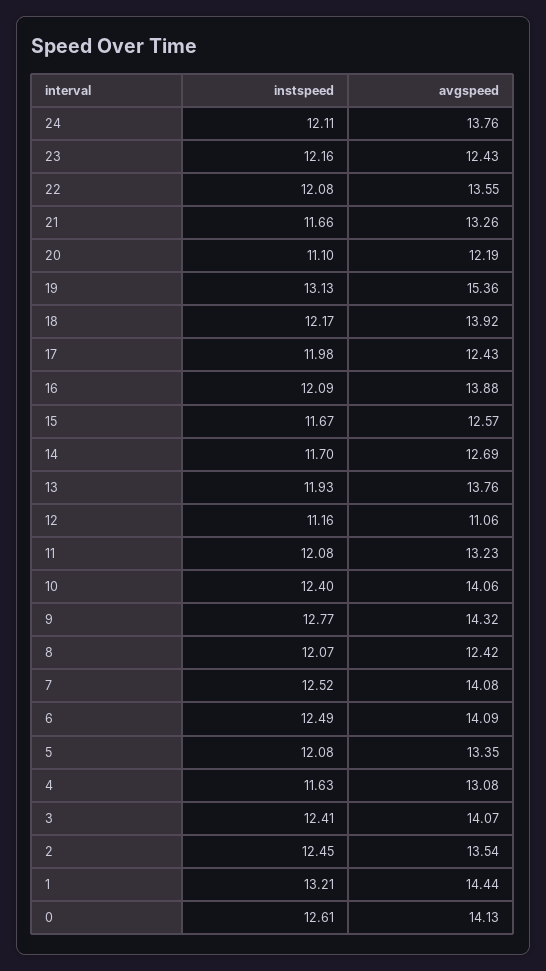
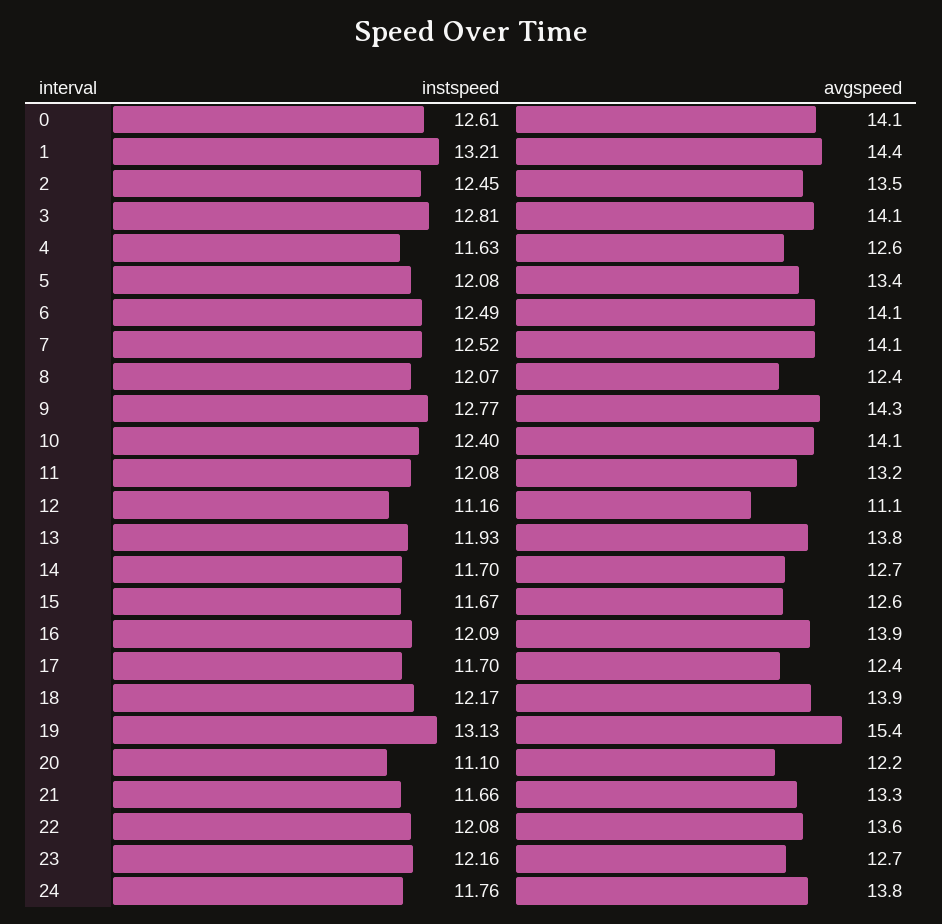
instspeed, 24: 12.11 -> 11.76
avgspeed, 23: 12.43 -> 12.7
instspeed, 17: 11.98 -> 11.7
avgspeed, 4: 13.08 -> 12.6
instspeed, 3: 12.41 -> 12.81

